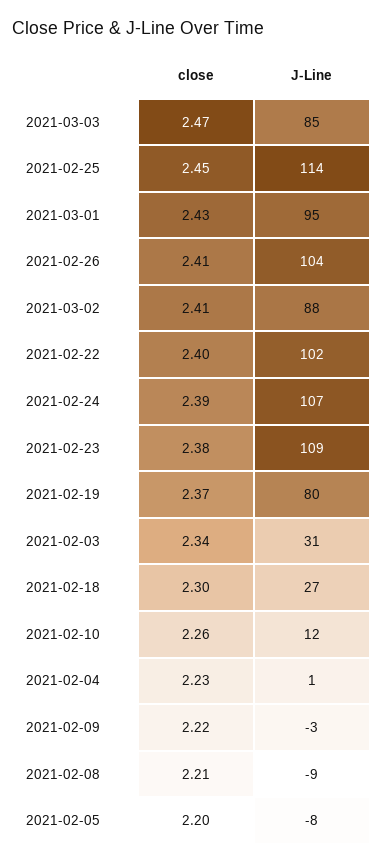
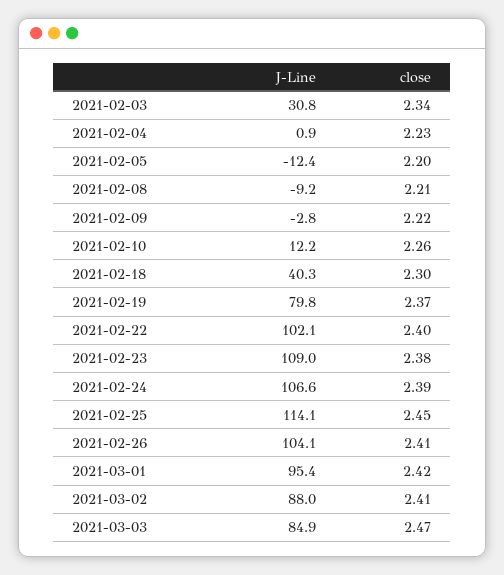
close, 2021-03-01: 2.43 -> 2.42
J-Line, 2021-02-18: 27 -> 40.3
J-Line, 2021-02-05: -8 -> -12.4

